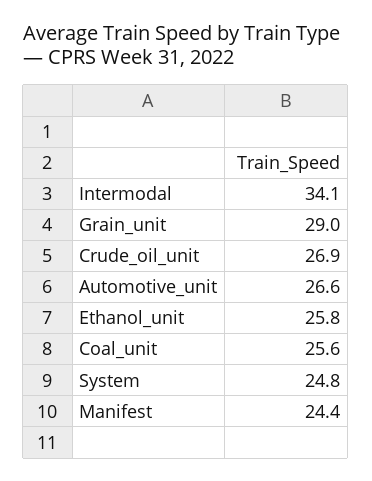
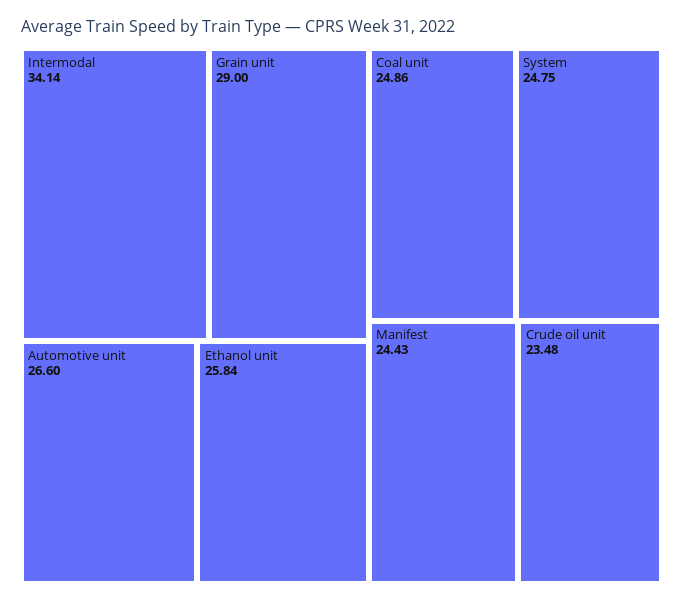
Crude_oil_unit: 26.9 -> 23.48
Coal_unit: 25.6 -> 24.86

